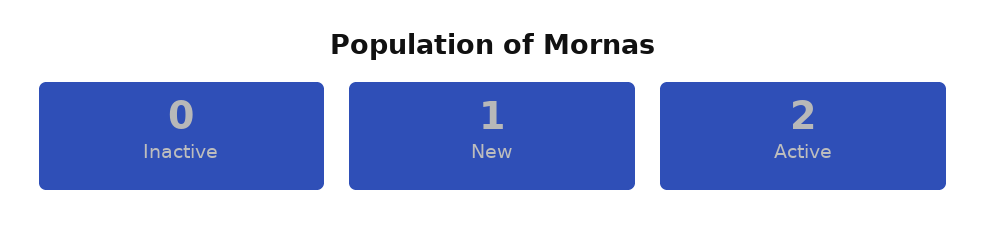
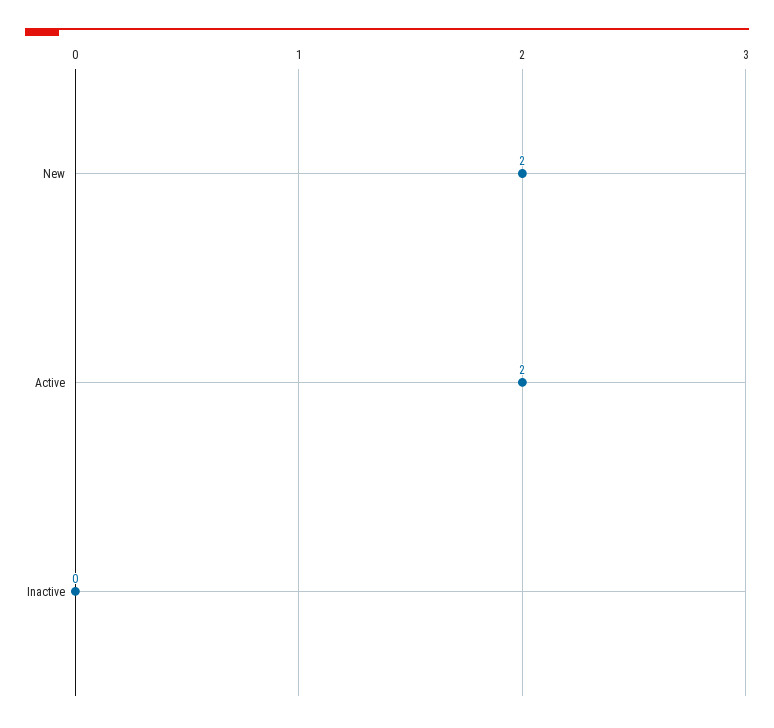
New: 1 -> 2

